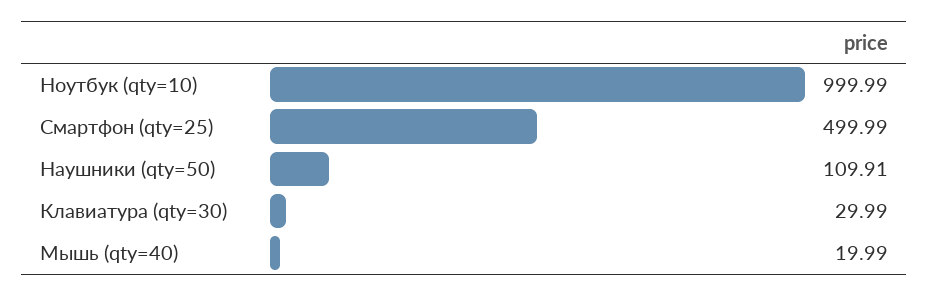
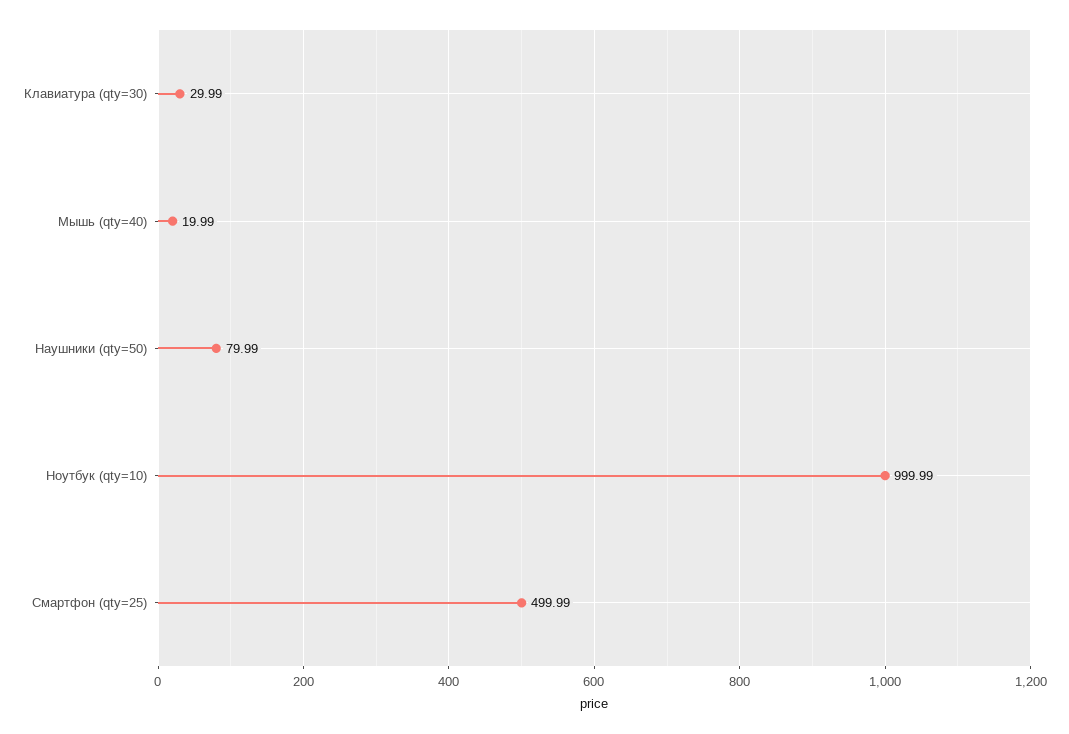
Наушники (qty=50): 109.91 -> 79.99

